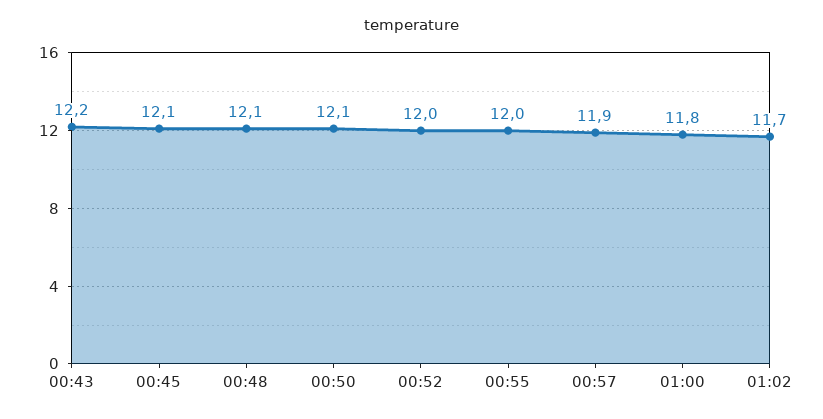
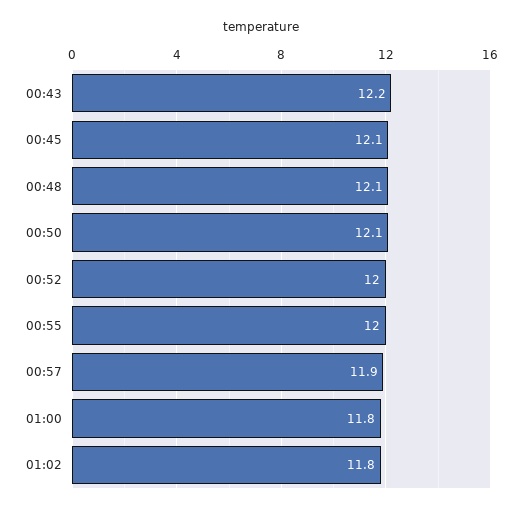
01:02: 11.7 -> 11.8

